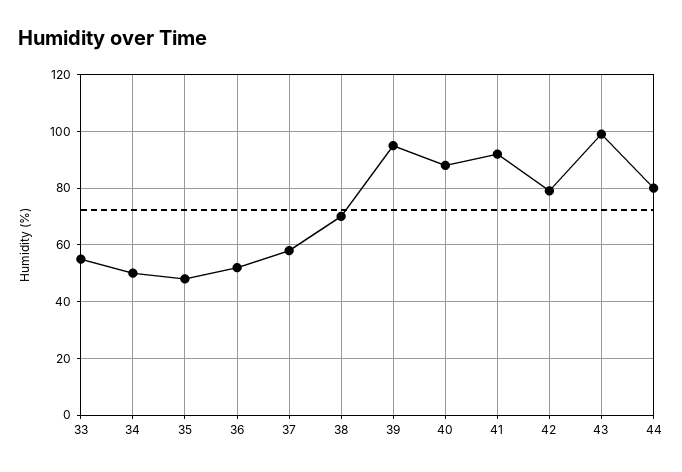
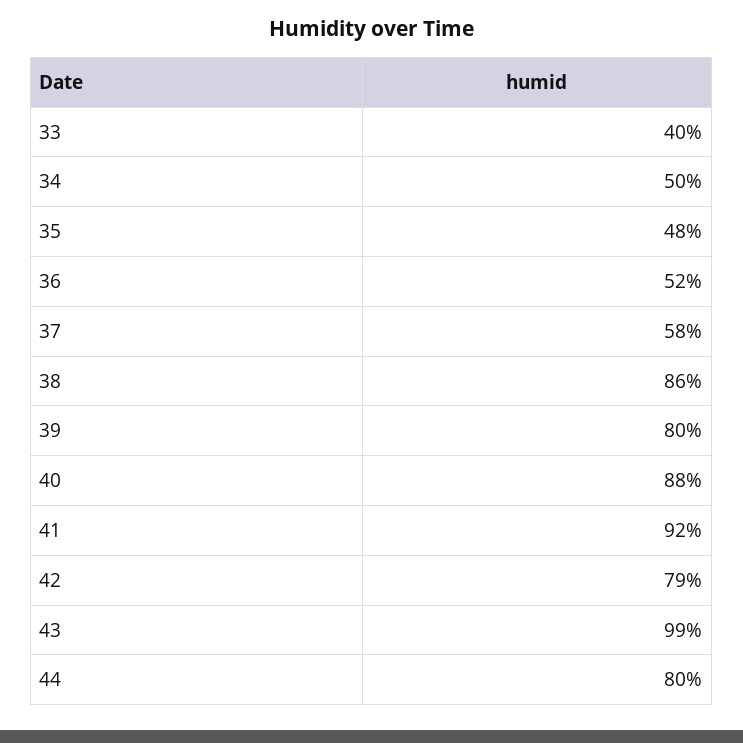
33: 55 -> 40
38: 70 -> 86
39: 95 -> 80

